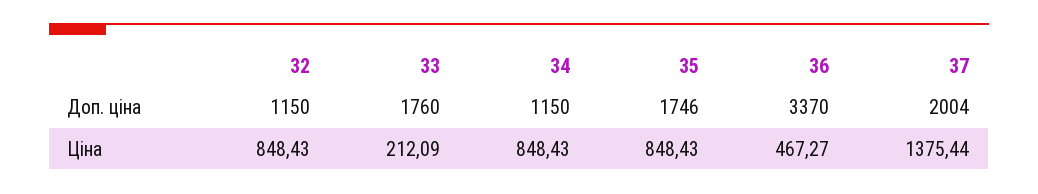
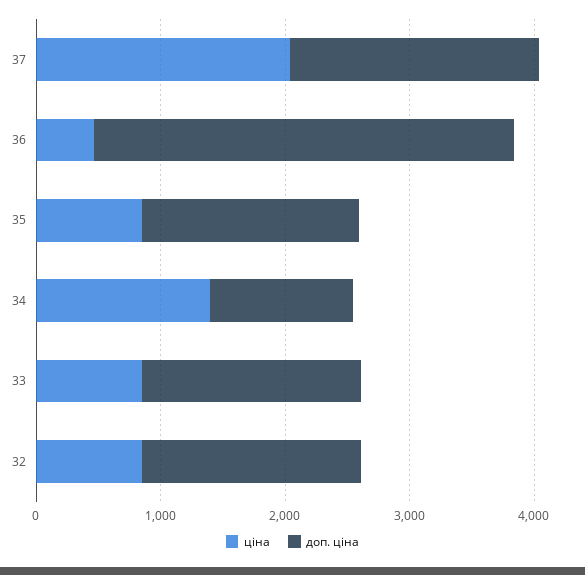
Доп. ціна, 32: 1150 -> 1800
Ціна, 33: 212.09 -> 800
Ціна, 34: 848.43 -> 1400
Ціна, 37: 1375.44 -> 2000

